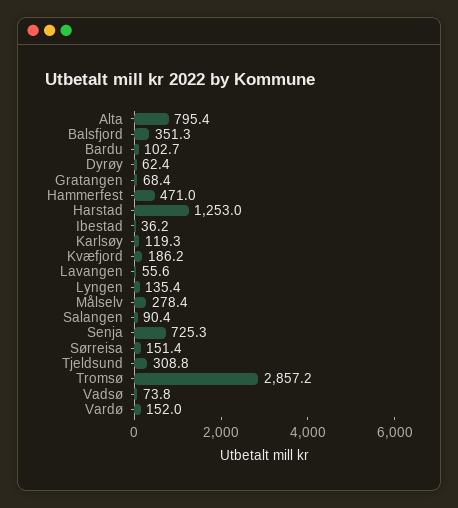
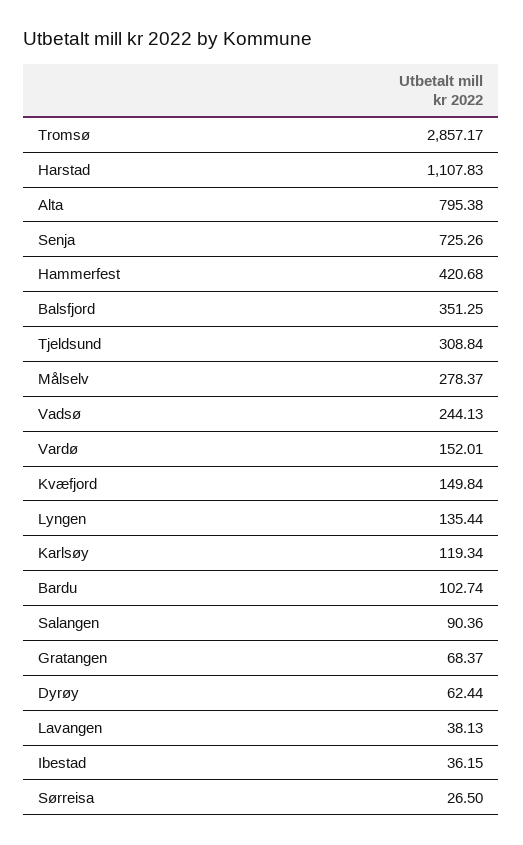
Hammerfest: 471 -> 420.68
Harstad: 1253 -> 1107.83
Kvæfjord: 186.2 -> 149.84
Lavangen: 55.6 -> 38.13
Sørreisa: 151.4 -> 26.5
Vadsø: 73.8 -> 244.13

